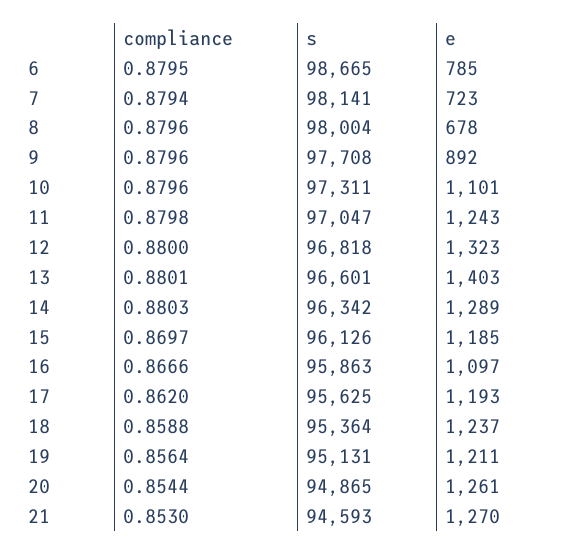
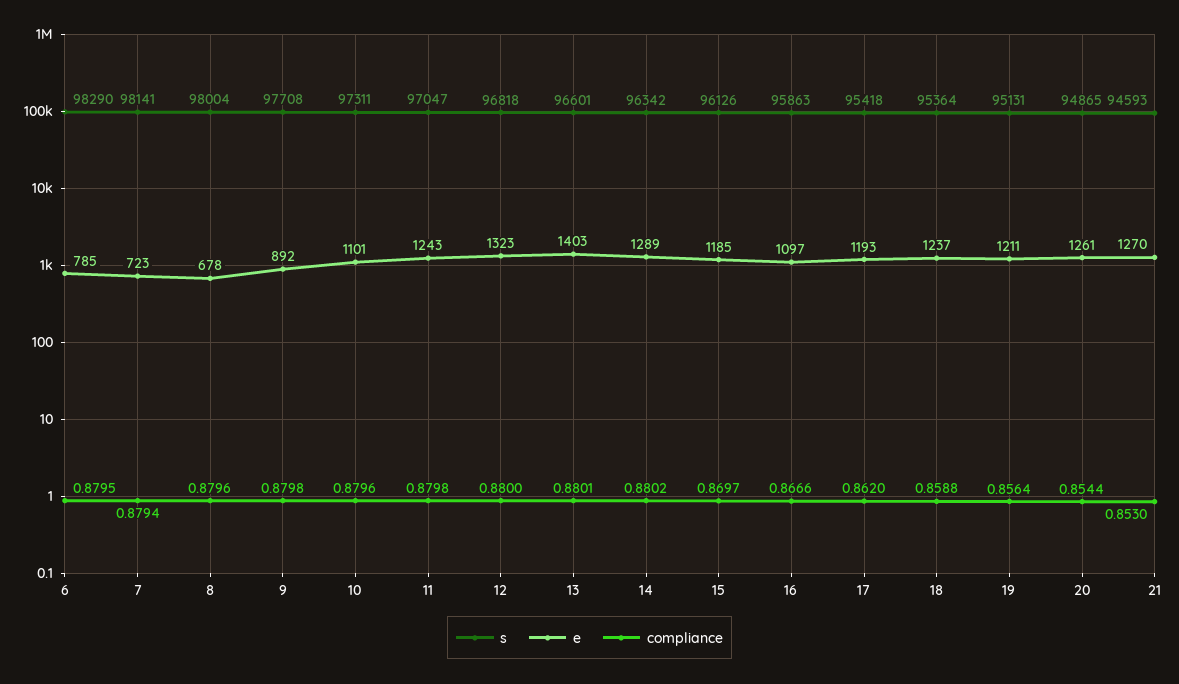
s, 6: 98665 -> 98290
compliance, 9: 0.8796 -> 0.8798
compliance, 14: 0.8803 -> 0.8802
s, 17: 95625 -> 95418

